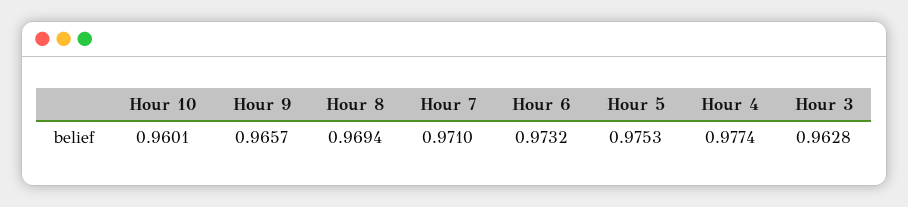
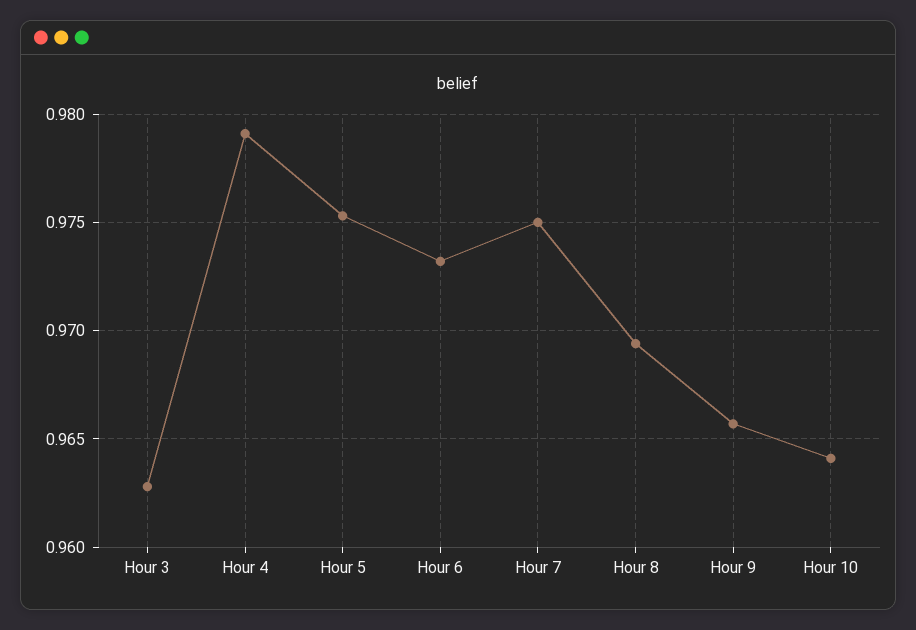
Hour 10: 0.9601 -> 0.964
Hour 7: 0.971 -> 0.975
Hour 4: 0.9774 -> 0.979

